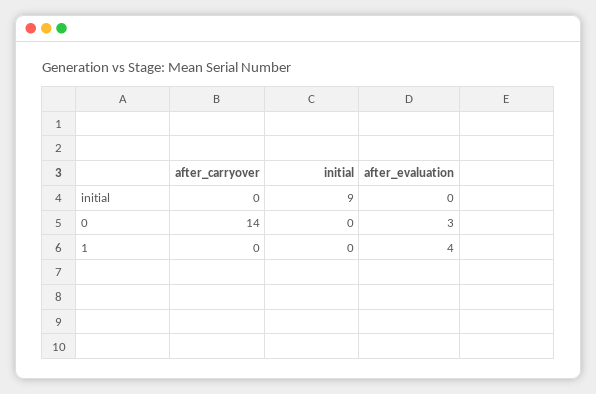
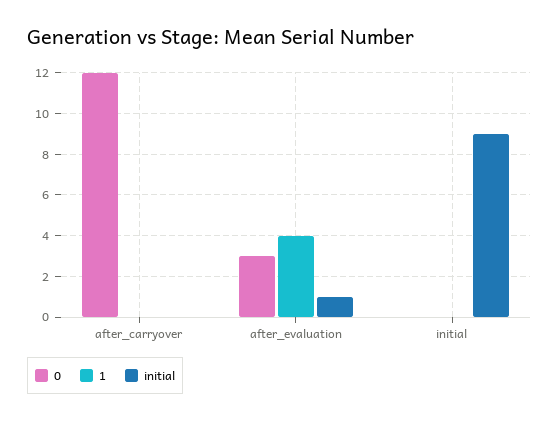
initial, after_evaluation: 0 -> 1
0, after_carryover: 14 -> 12

